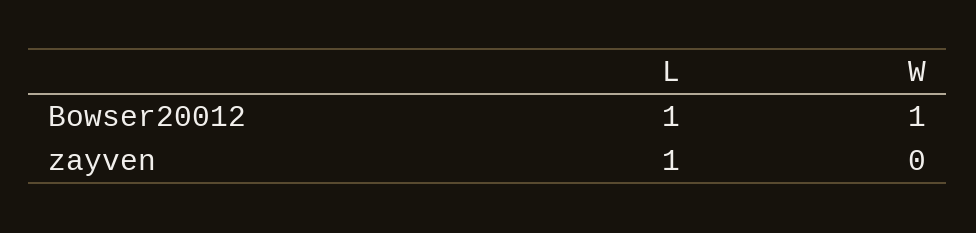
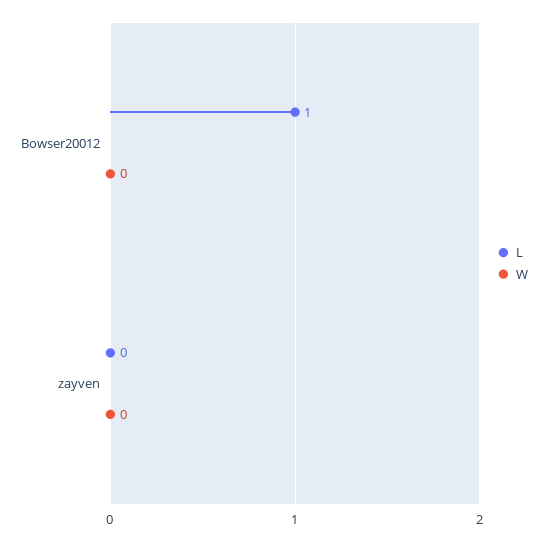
W, Bowser20012: 1 -> 0
L, zayven: 1 -> 0

